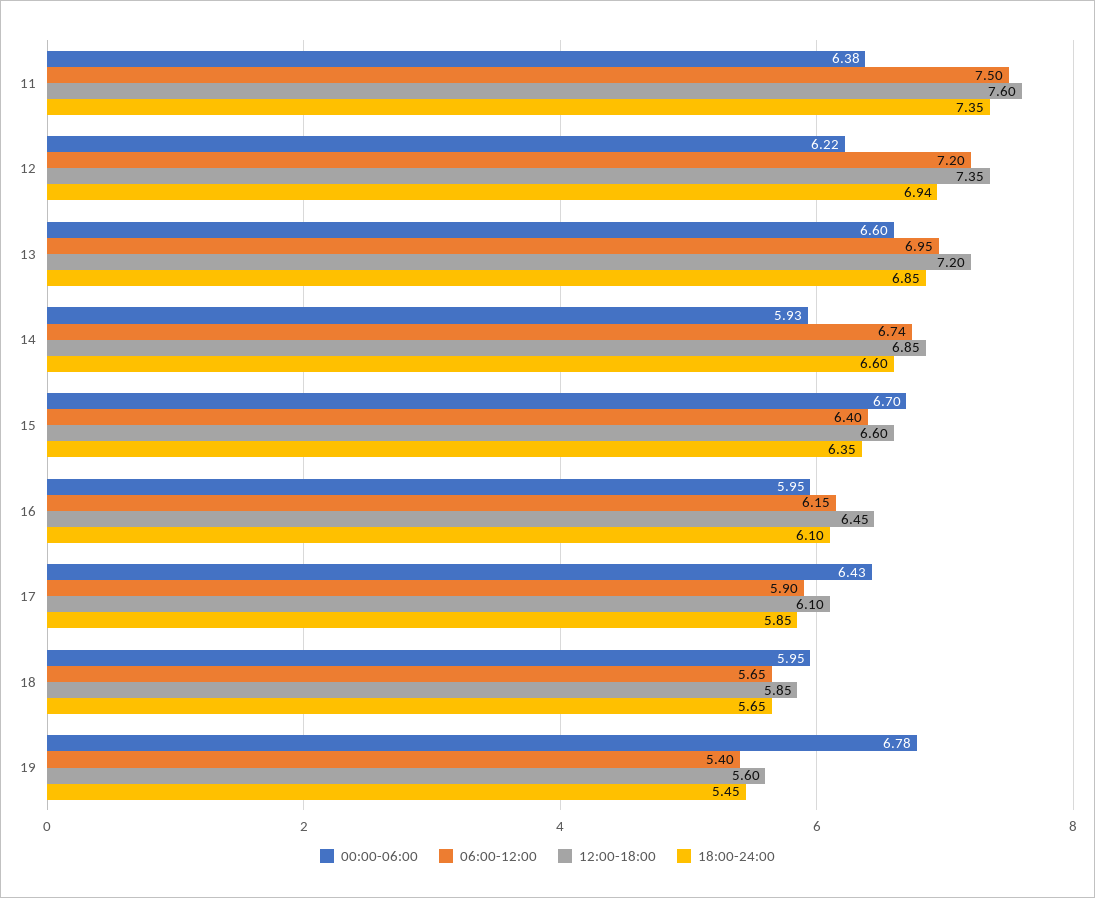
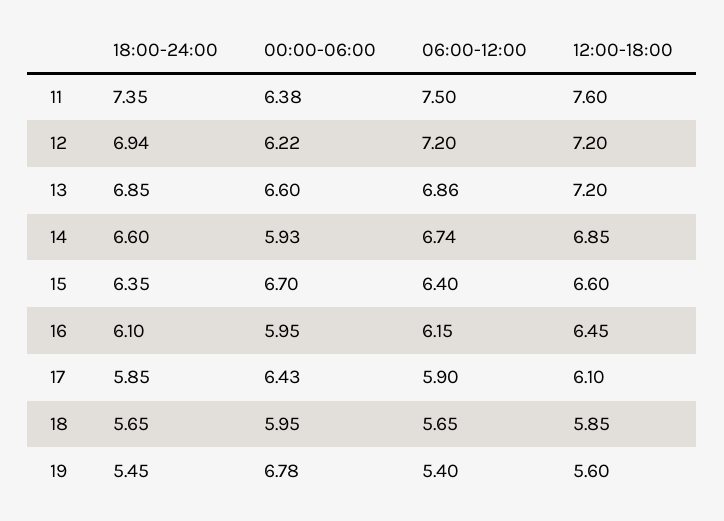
12:00-18:00, 12: 7.35 -> 7.2
06:00-12:00, 13: 6.95 -> 6.86

